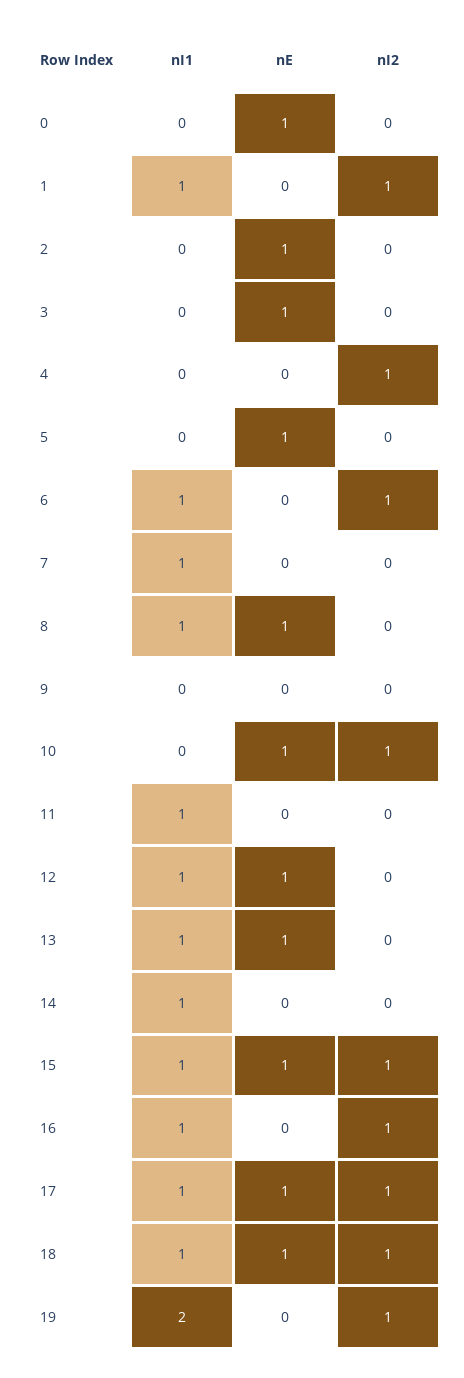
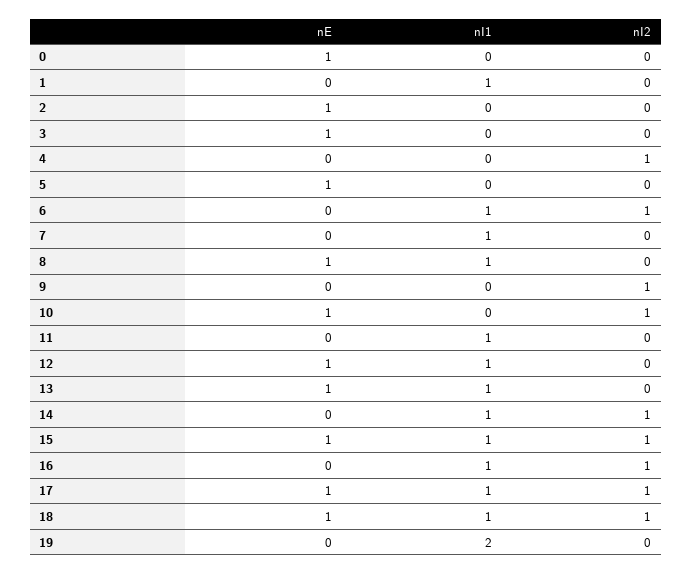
nI2, 1: 1 -> 0
nI2, 9: 0 -> 1
nI2, 14: 0 -> 1
nI2, 19: 1 -> 0

